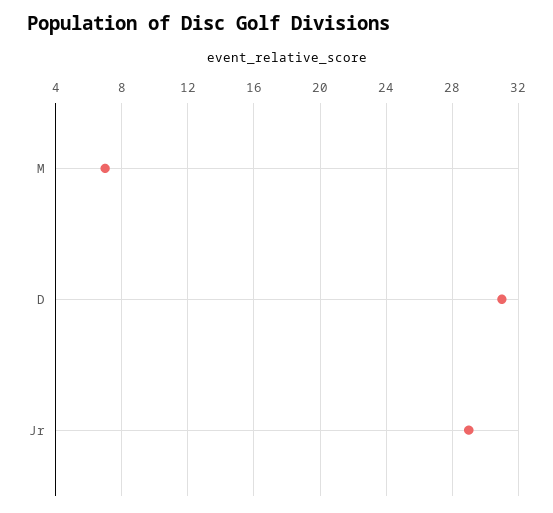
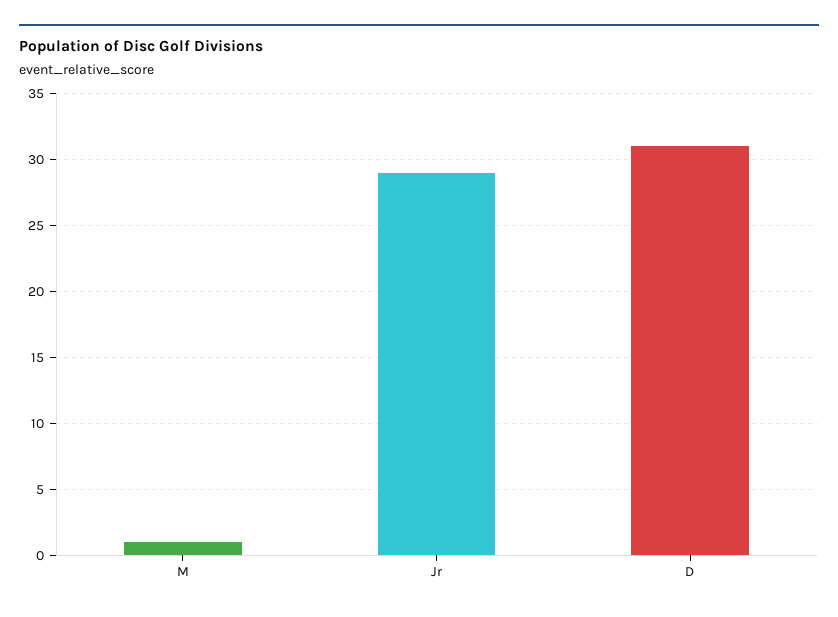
M: 7 -> 1

